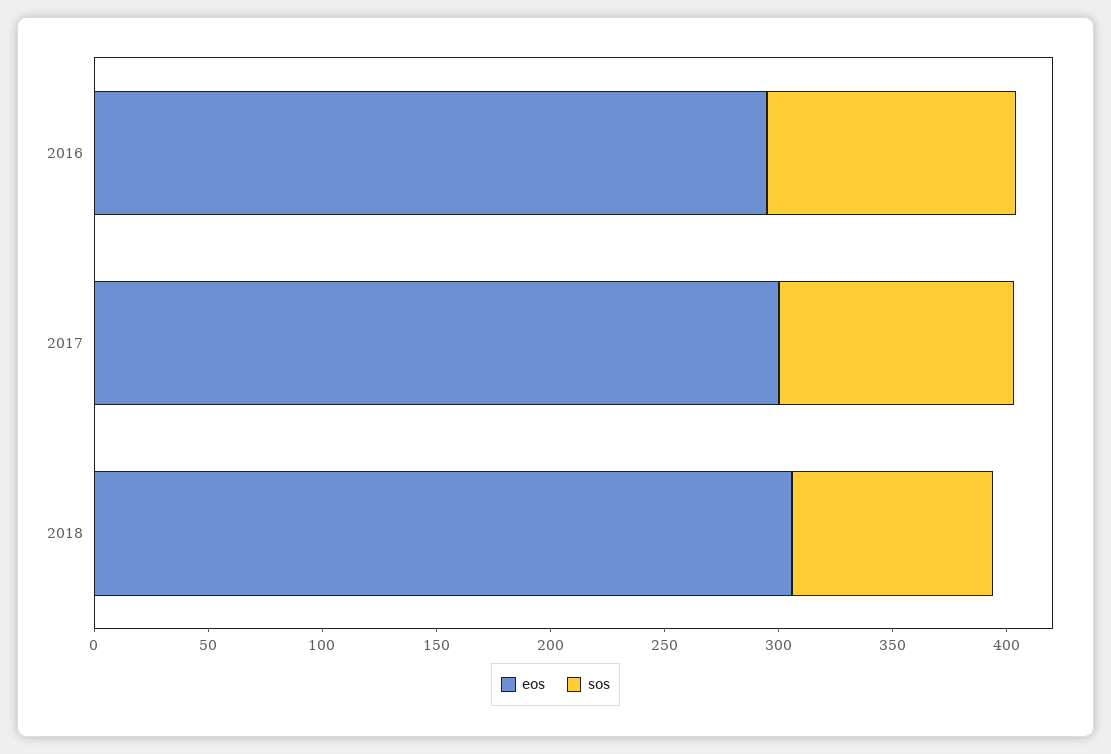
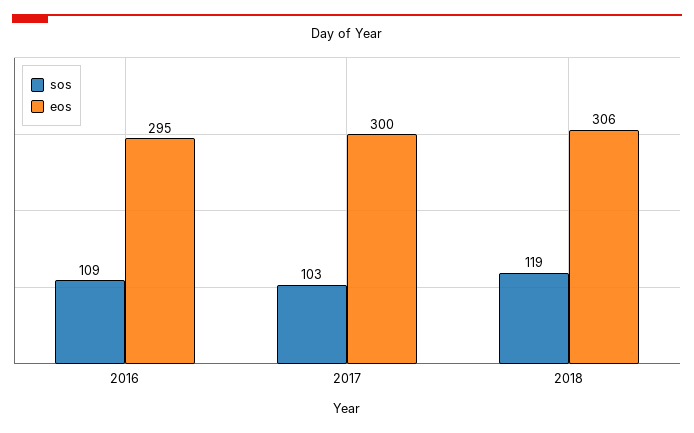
sos, 2018: 90 -> 119

